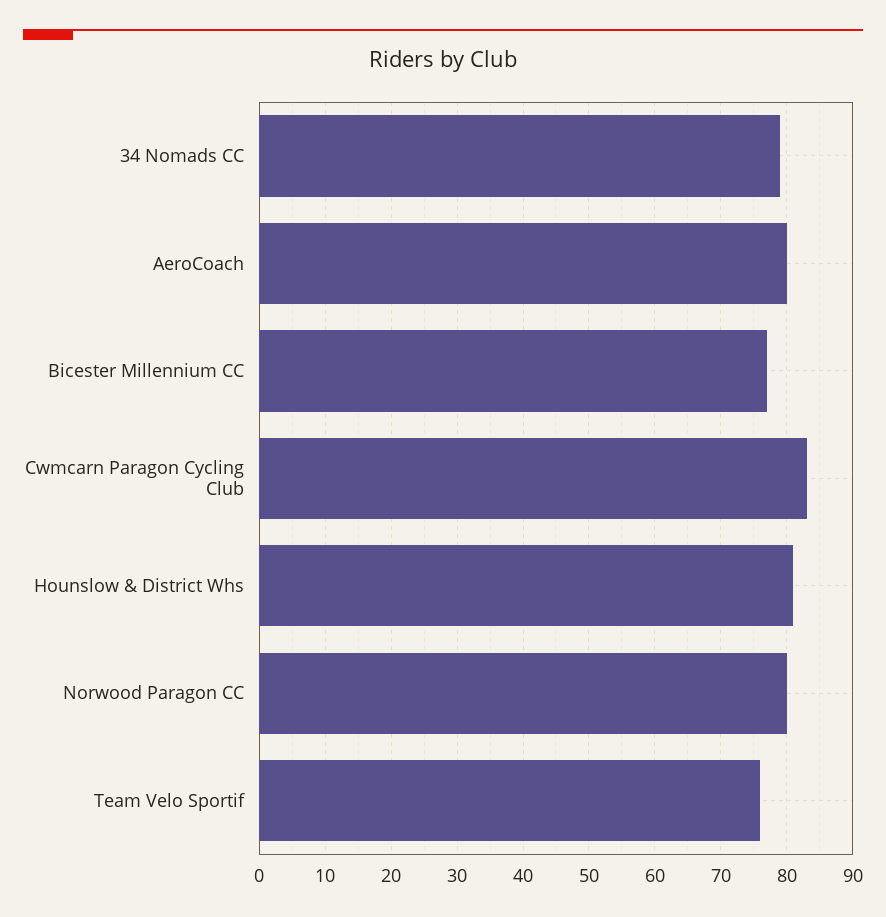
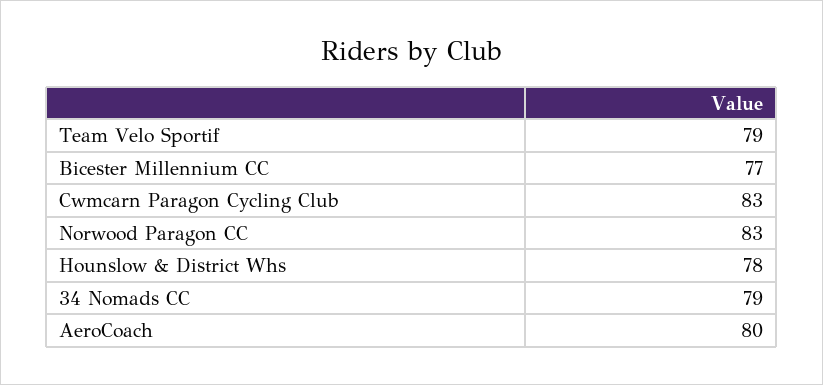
Hounslow & District Whs: 81 -> 78
Norwood Paragon CC: 80 -> 83
Team Velo Sportif: 76 -> 79

